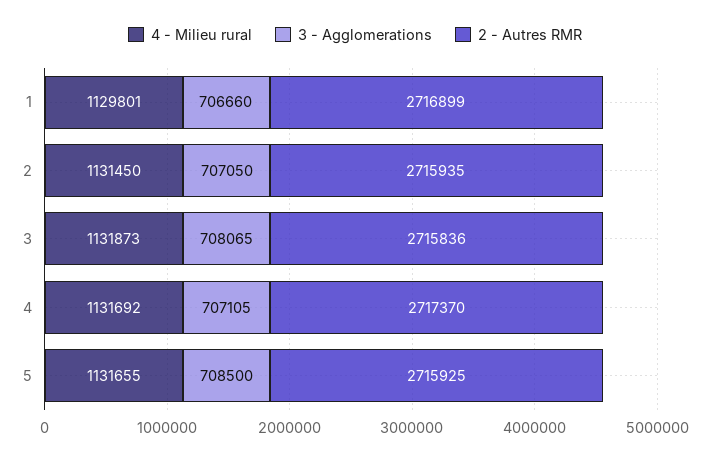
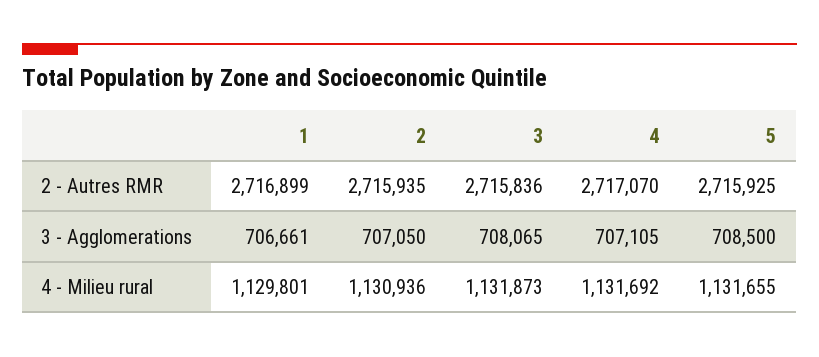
3 - Agglomerations, 1: 706660 -> 706661
4 - Milieu rural, 2: 1131450 -> 1130936
2 - Autres RMR, 4: 2717370 -> 2717070

